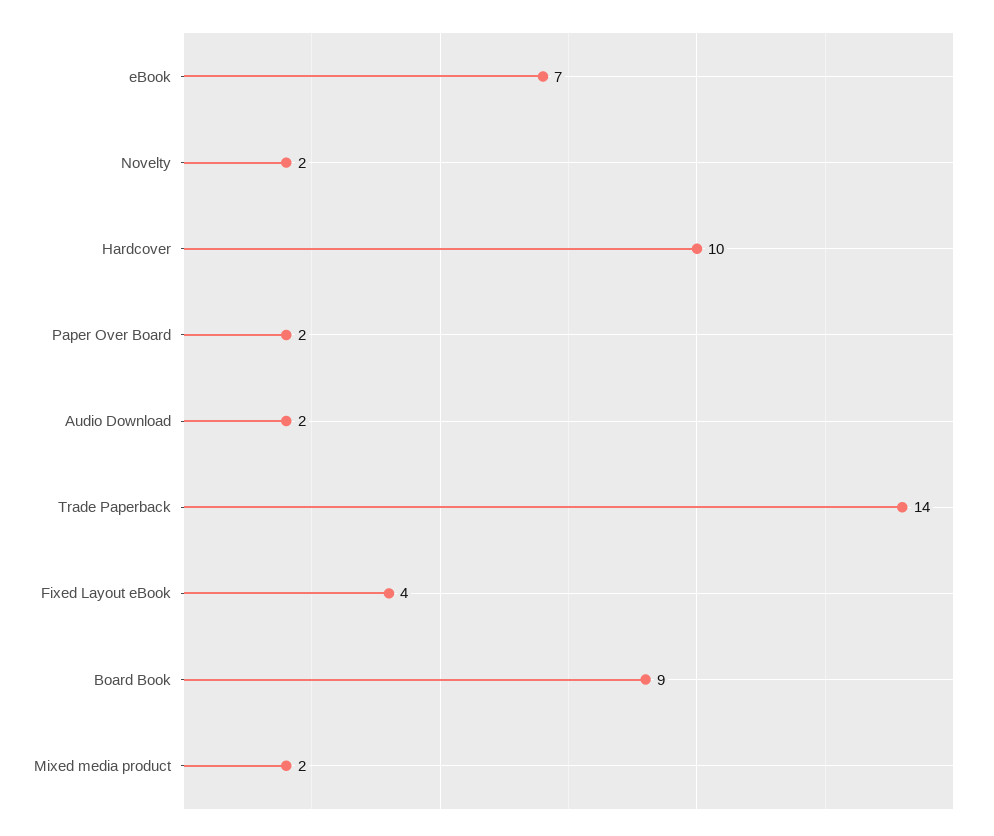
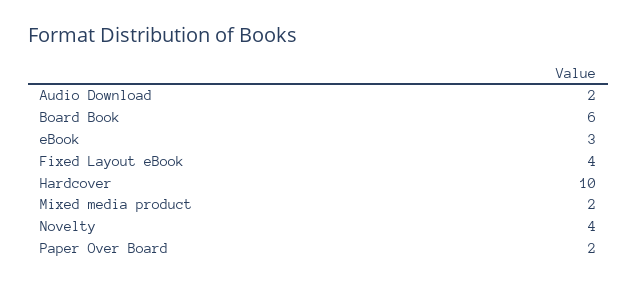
eBook: 7 -> 3
Novelty: 2 -> 4
Trade Paperback: 14 -> none
Board Book: 9 -> 6

